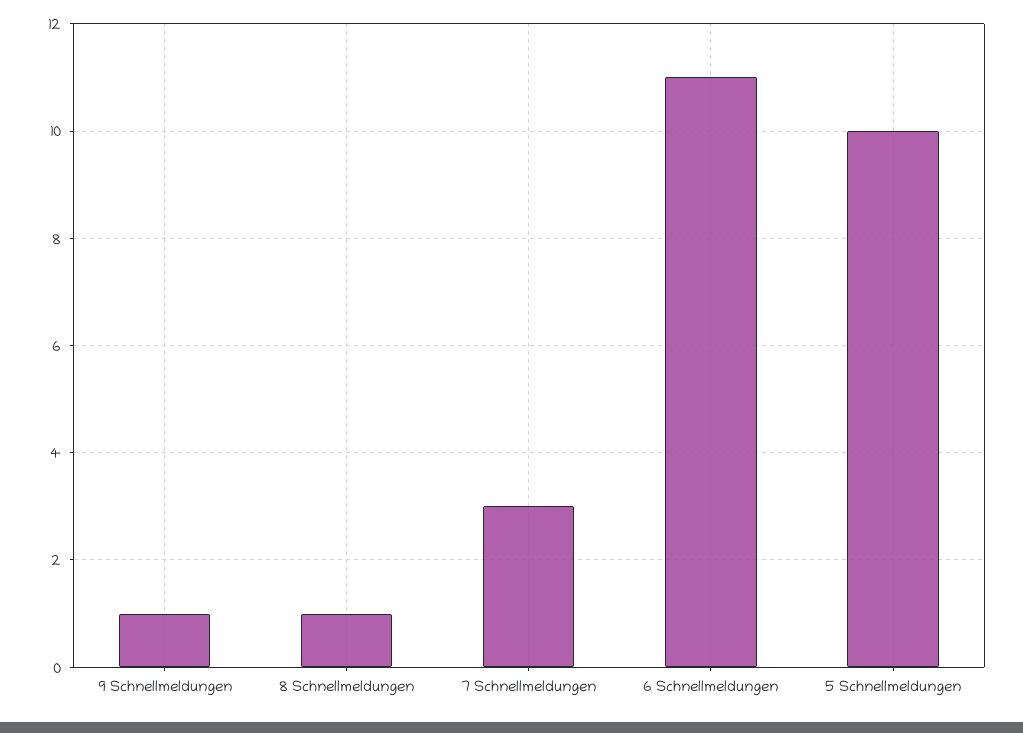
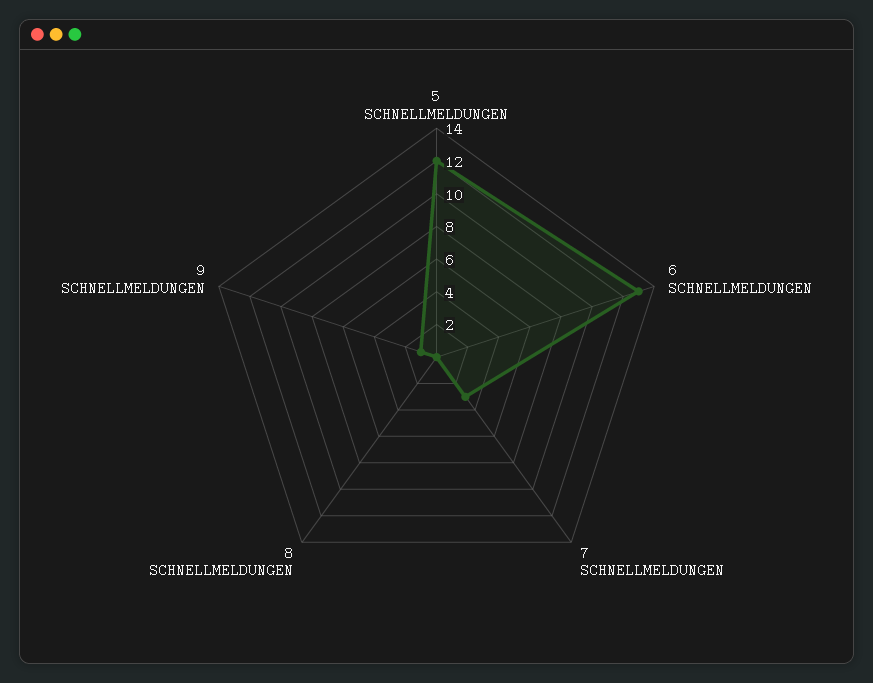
8 Schnellmeldungen: 1 -> 0
6 Schnellmeldungen: 11 -> 13
5 Schnellmeldungen: 10 -> 12

